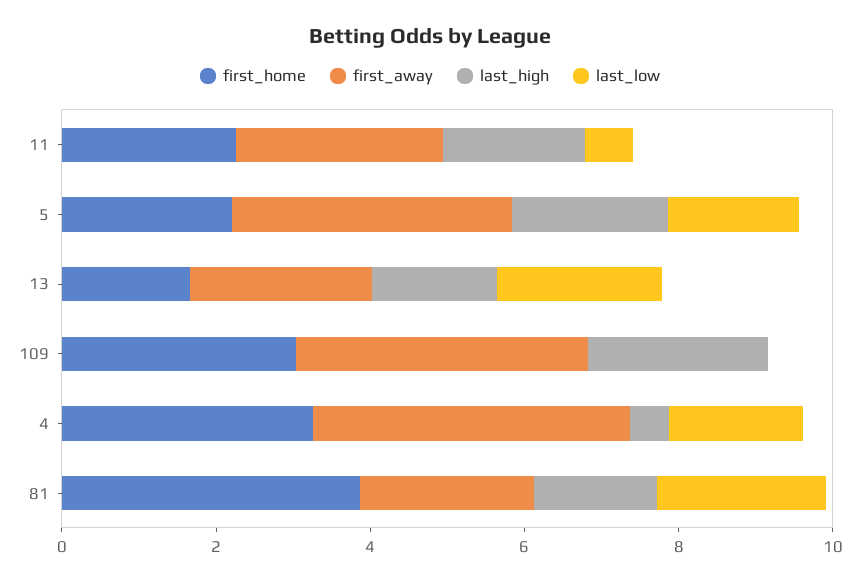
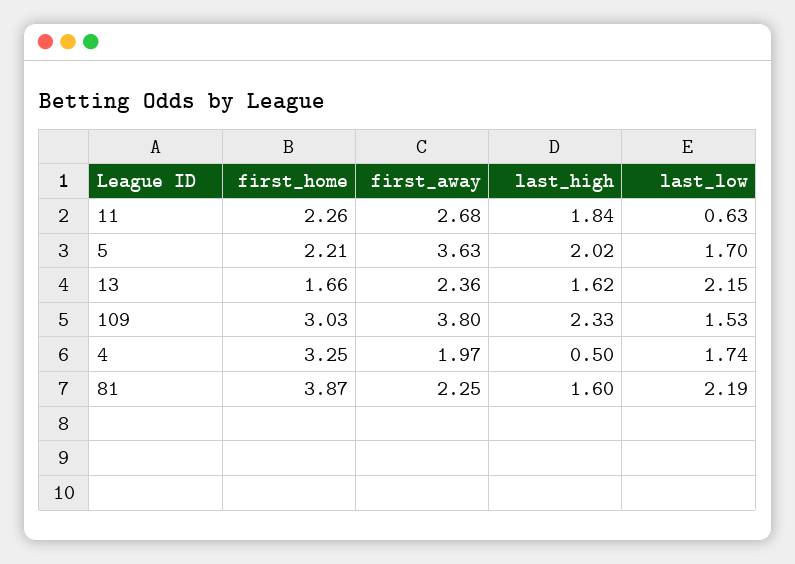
last_low, 109: 0 -> 1.53
first_away, 4: 4 -> 1.97

